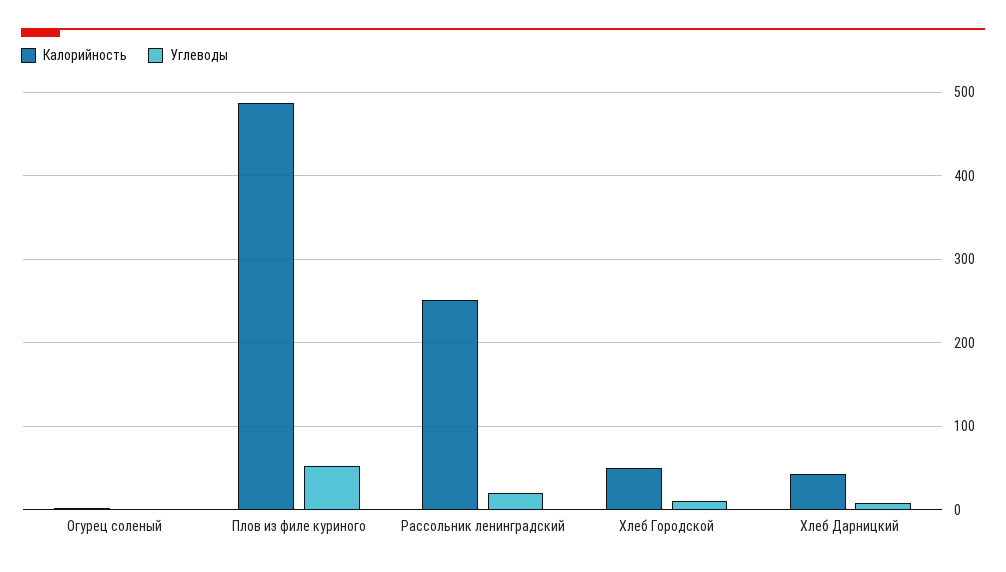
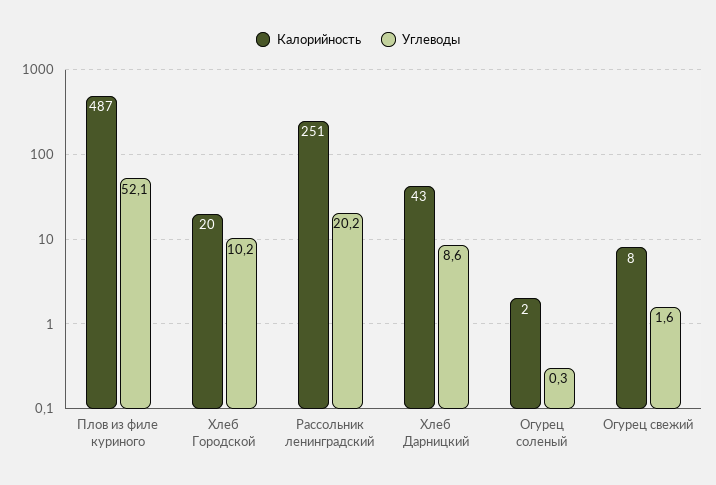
Калорийность, Хлеб Городской: 50 -> 20
Калорийность, Огурец свежий: none -> 8
Углеводы, Огурец свежий: none -> 1.6

